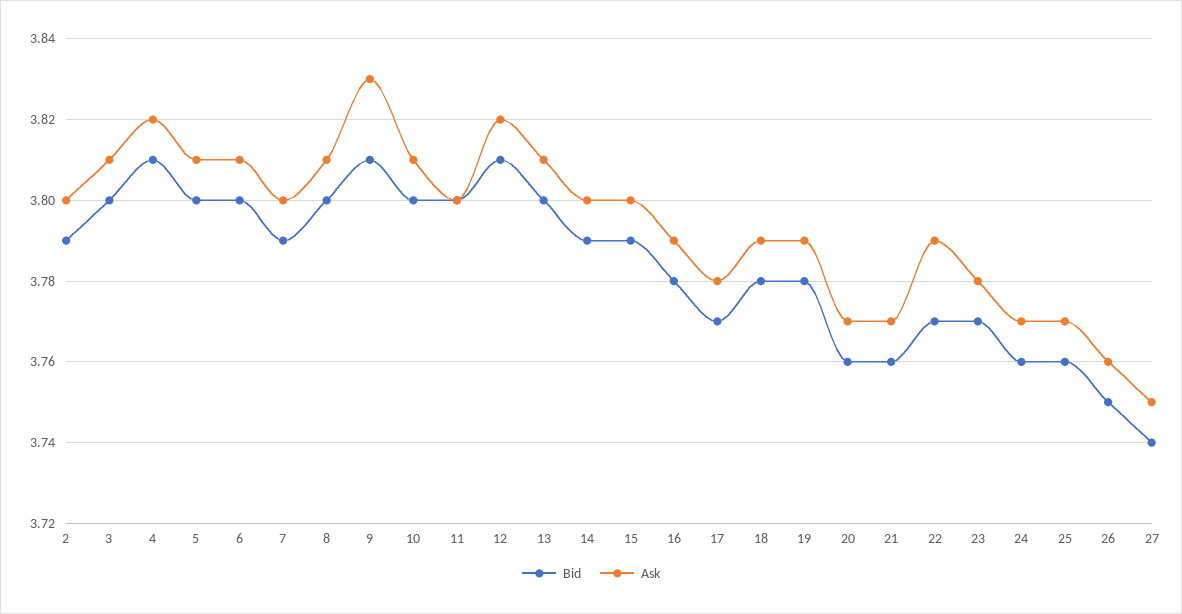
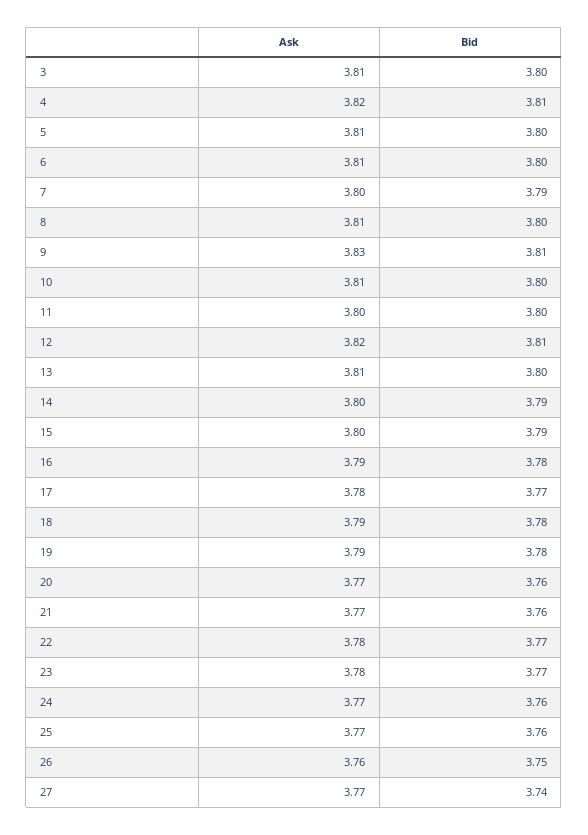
Bid, 2: 3.79 -> none
Ask, 2: 3.8 -> none
Ask, 22: 3.79 -> 3.78
Ask, 27: 3.75 -> 3.77

